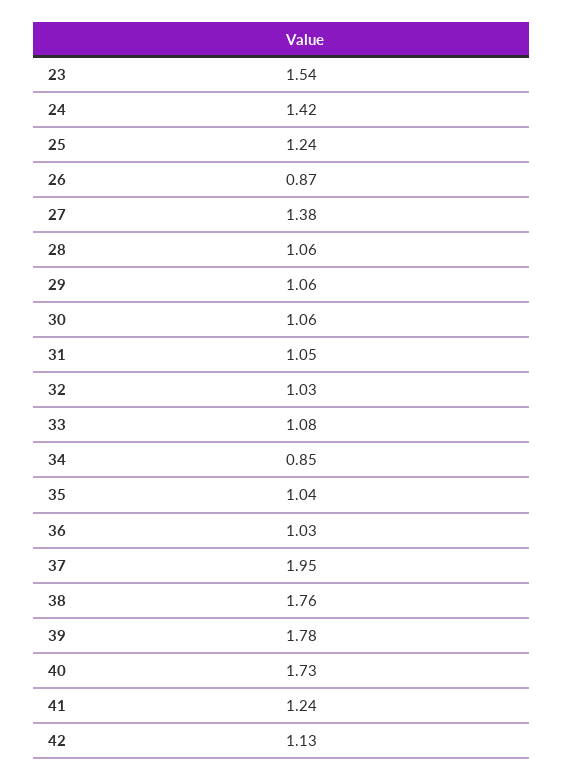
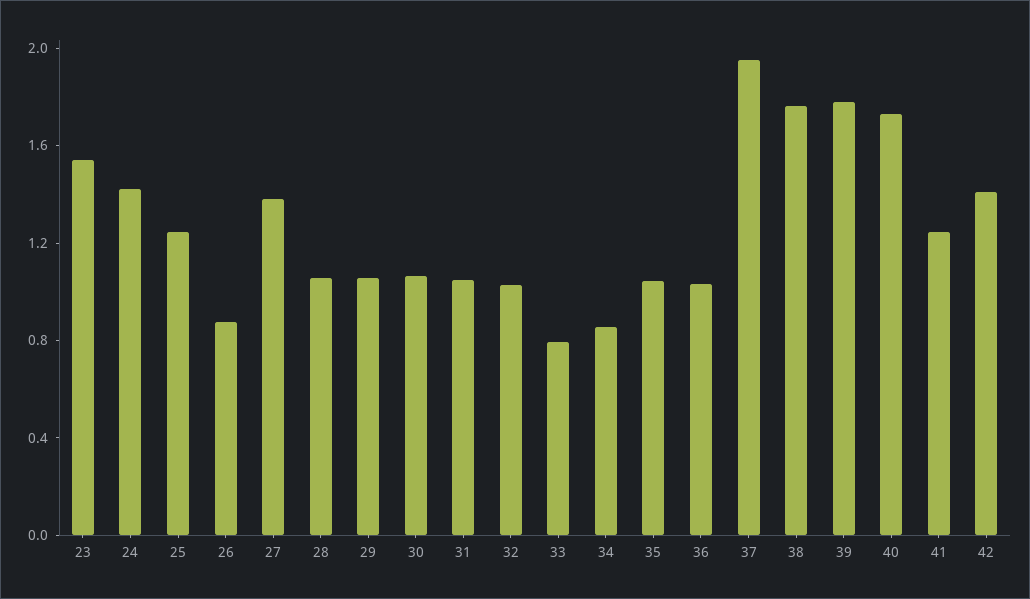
33: 1.08 -> 0.8
42: 1.13 -> 1.4

